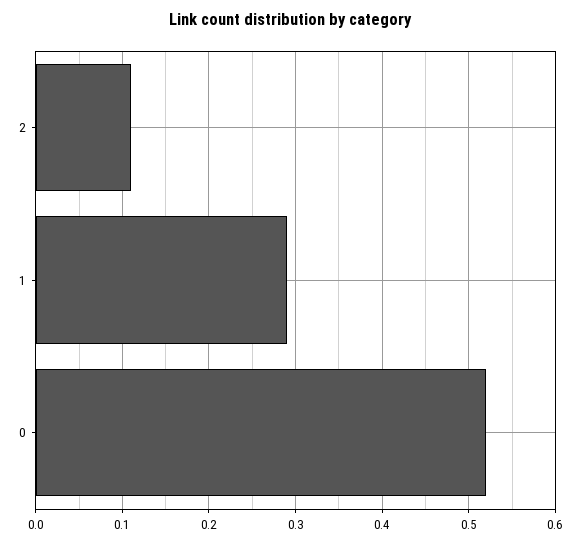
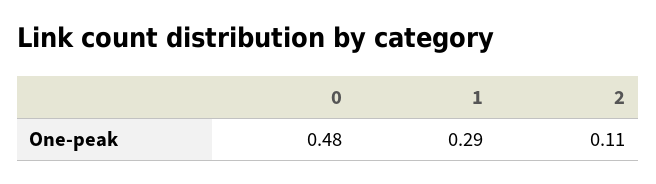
0: 0.52 -> 0.48

